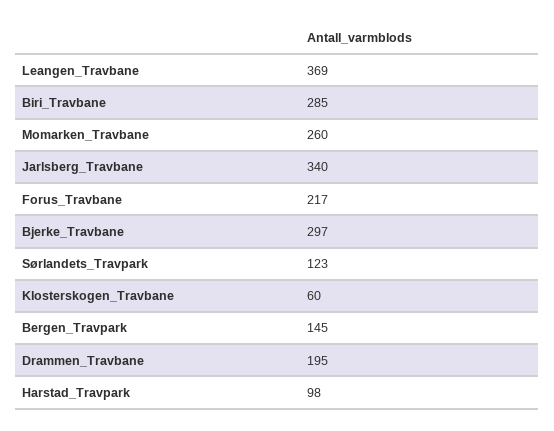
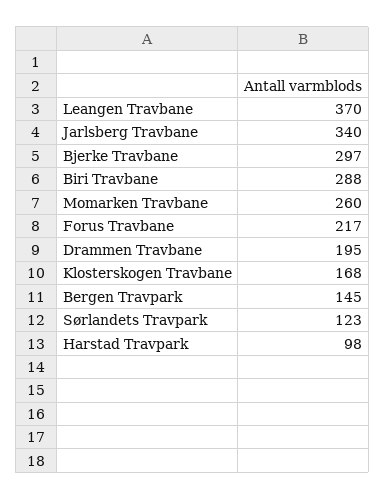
Leangen_Travbane: 369 -> 370
Biri_Travbane: 285 -> 288
Klosterskogen_Travbane: 60 -> 168

